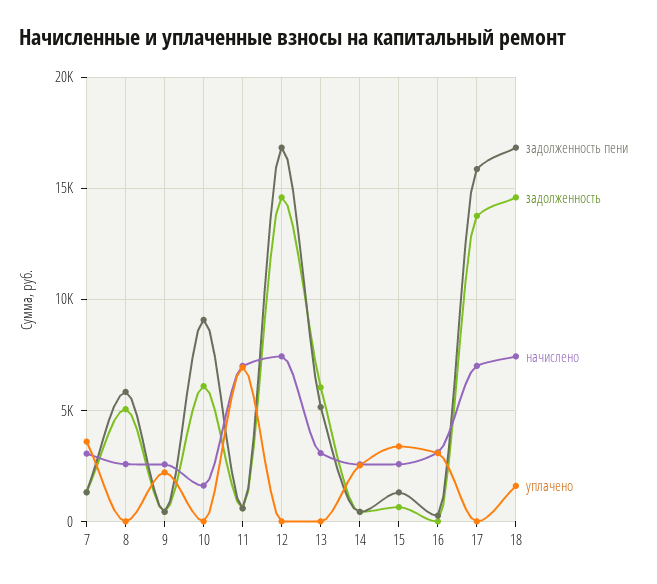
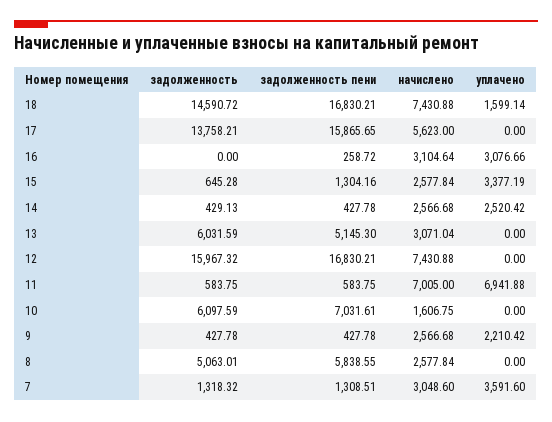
задолженность пени, 10: 9000 -> 7031.61
задолженность, 12: 14500 -> 15967.32
начислено, 17: 7000 -> 5623

